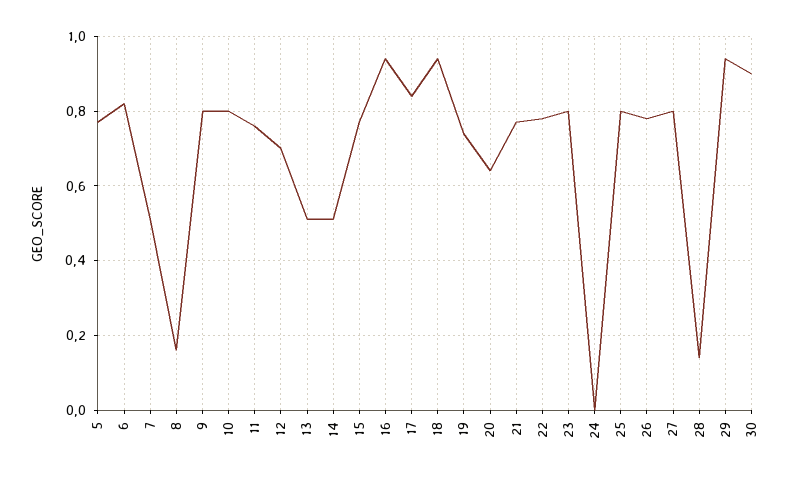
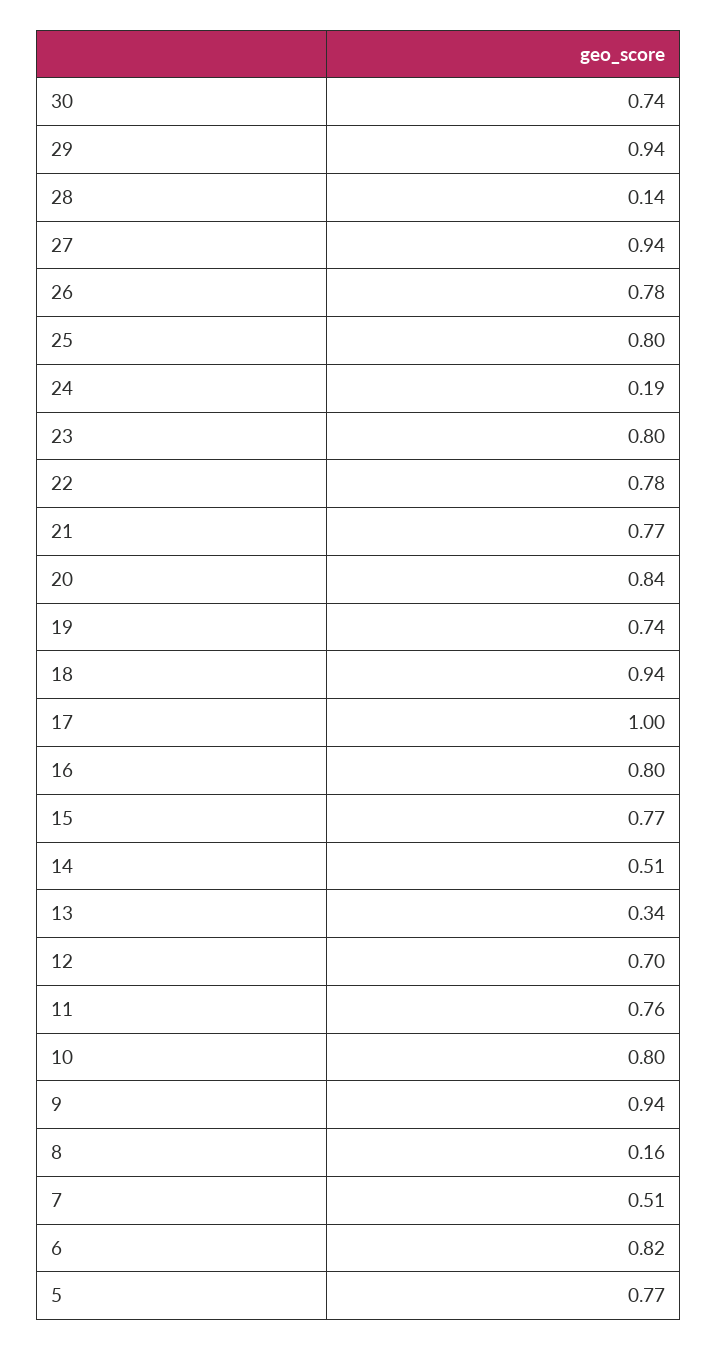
9: 0.8 -> 0.94
13: 0.5 -> 0.34
16: 0.95 -> 0.8
17: 0.85 -> 1
20: 0.65 -> 0.84
24: 0 -> 0.19
27: 0.8 -> 0.94
30: 0.9 -> 0.74

